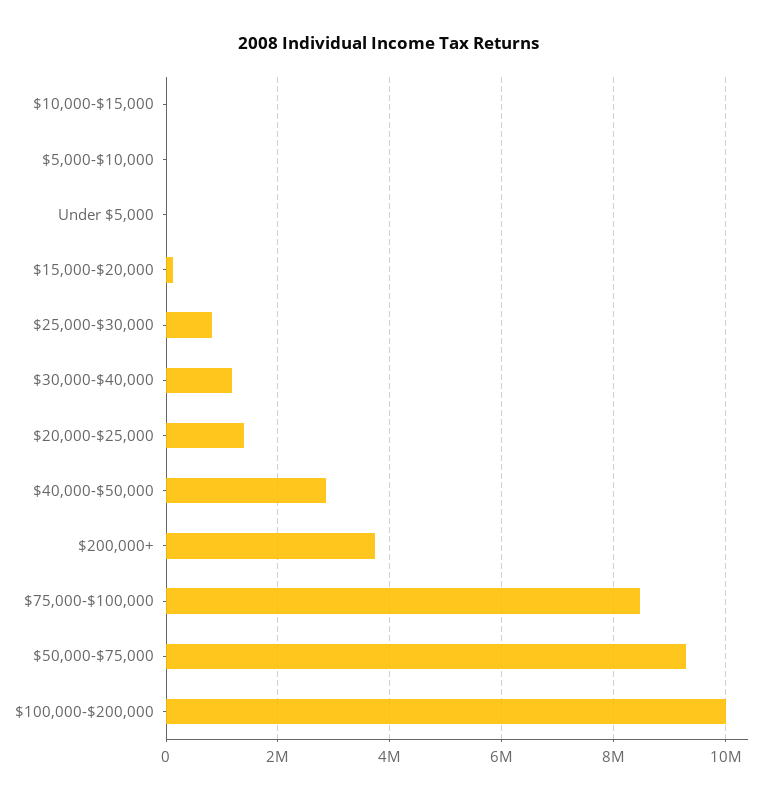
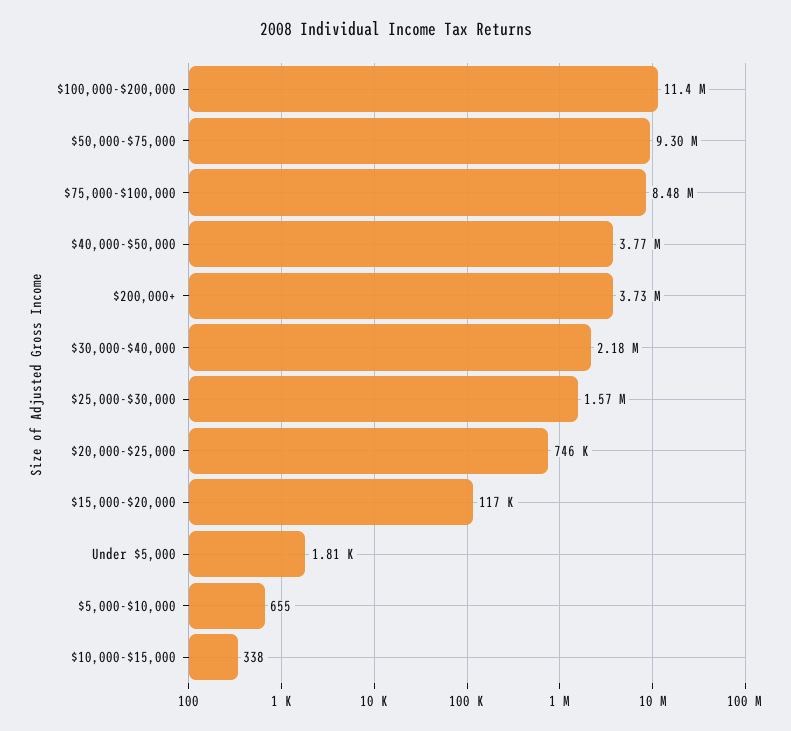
$25,000-$30,000: 800000 -> 1570000
$30,000-$40,000: 1200000 -> 2180000
$20,000-$25,000: 1400000 -> 746000
$40,000-$50,000: 2800000 -> 3770000
$100,000-$200,000: 10000000 -> 11400000

